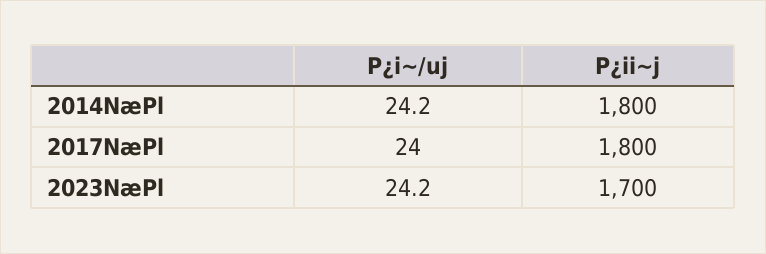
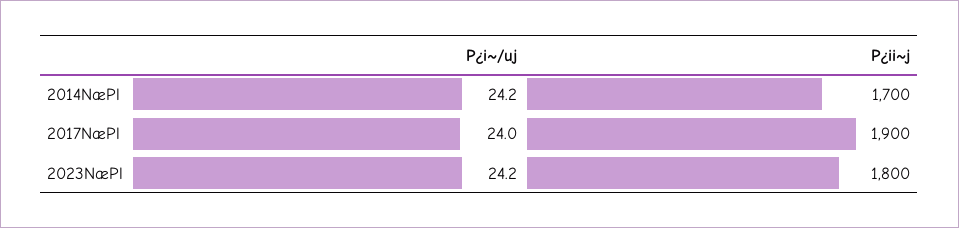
P¿ii~j, 2014NæPl: 1800 -> 1700
P¿ii~j, 2017NæPl: 1800 -> 1900
P¿ii~j, 2023NæPl: 1700 -> 1800

